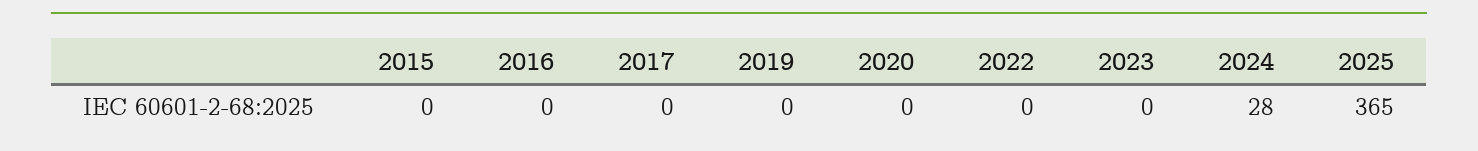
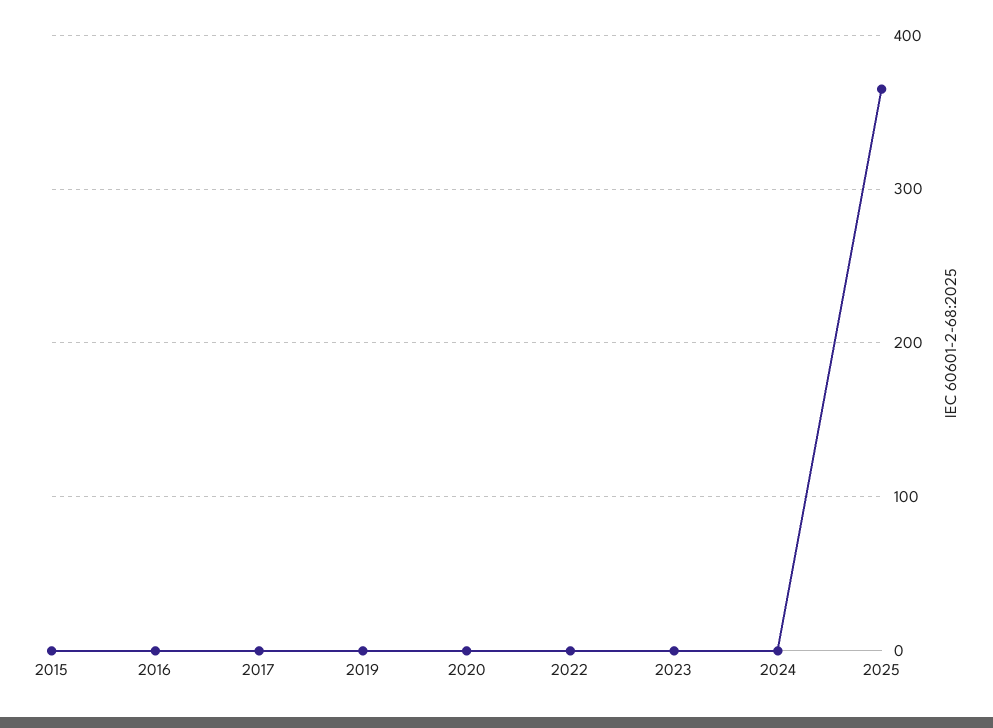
2024: 28 -> 0

